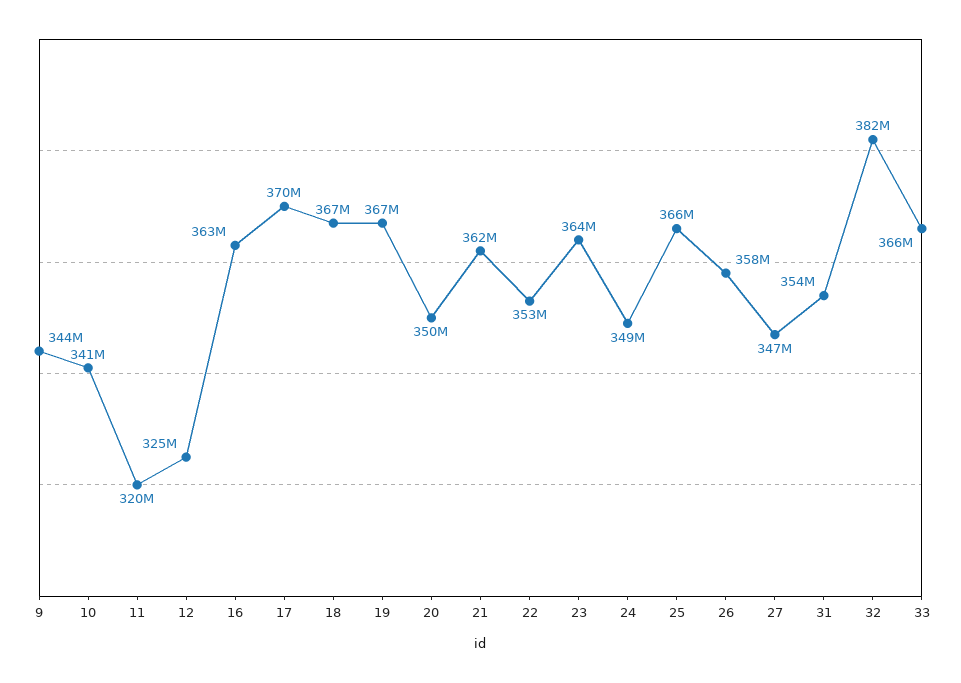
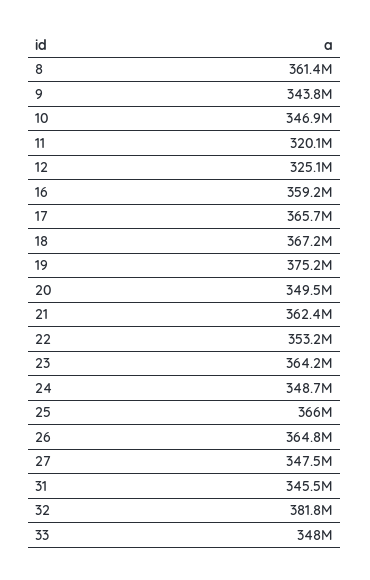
10: 341000000 -> 346900000
16: 363000000 -> 359200000
17: 370000000 -> 365700000
19: 367000000 -> 375200000
26: 358000000 -> 364800000
31: 354000000 -> 345500000
33: 366000000 -> 348000000
8: none -> 361400000

